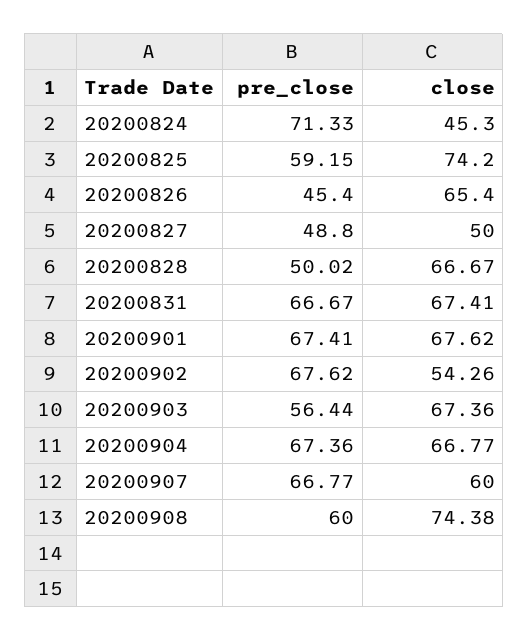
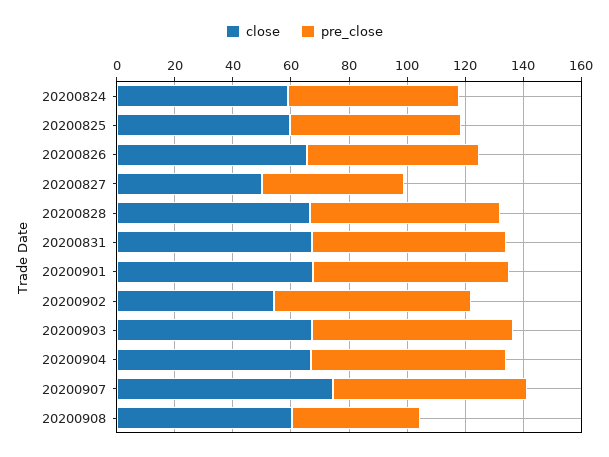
pre_close, 20200824: 71.33 -> 60
close, 20200824: 45.3 -> 60
close, 20200825: 74.2 -> 60
pre_close, 20200826: 45.4 -> 60
pre_close, 20200828: 50.02 -> 65
pre_close, 20200903: 56.44 -> 70
close, 20200907: 60 -> 75
pre_close, 20200908: 60 -> 45
close, 20200908: 74.38 -> 60

